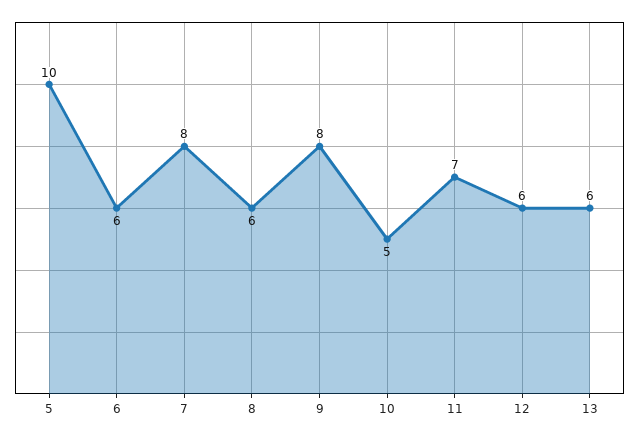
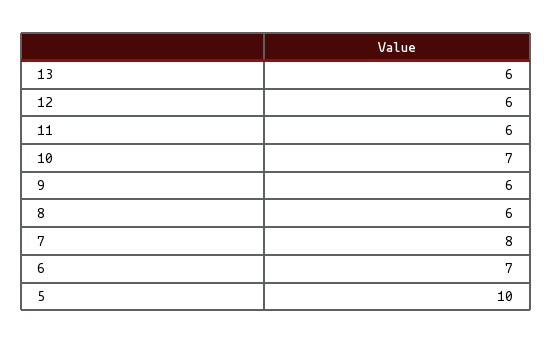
6: 6 -> 7
9: 8 -> 6
10: 5 -> 7
11: 7 -> 6

